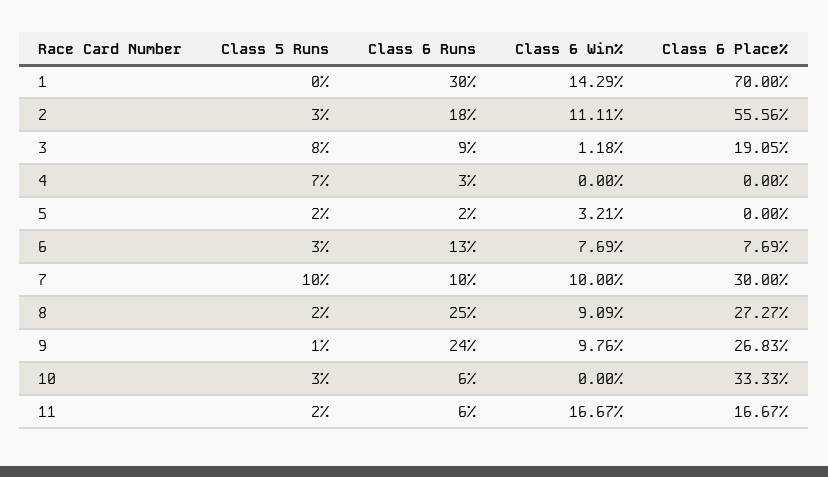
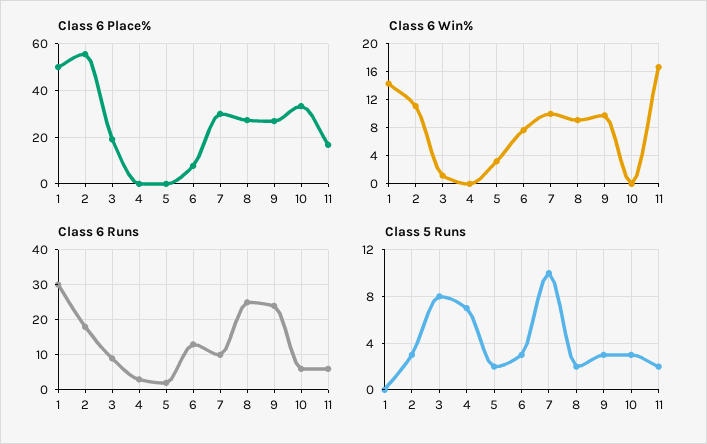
Class 6 Place%, 1: 70 -> 50
Class 5 Runs, 9: 1 -> 3

